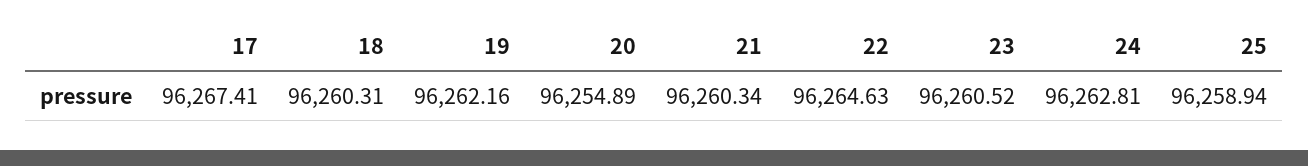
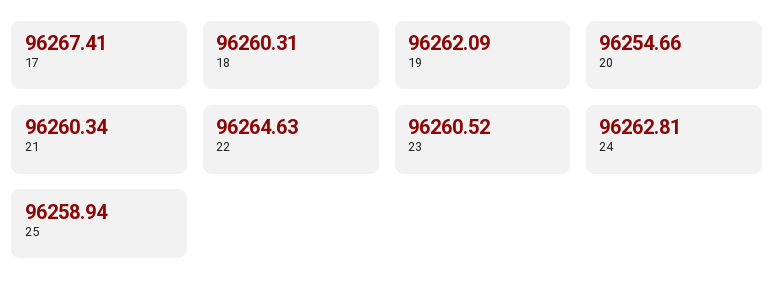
19: 96262.16 -> 96262.09
20: 96254.89 -> 96254.66

